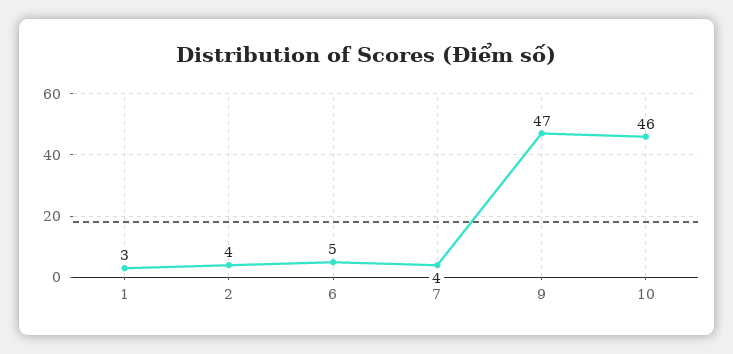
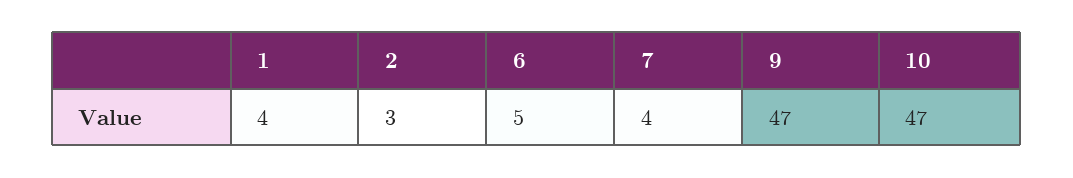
1: 3 -> 4
2: 4 -> 3
10: 46 -> 47

